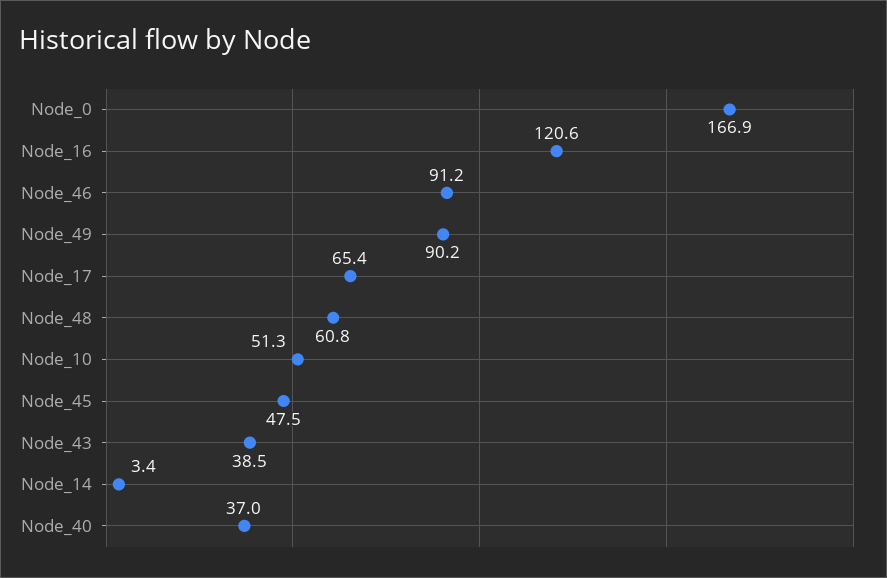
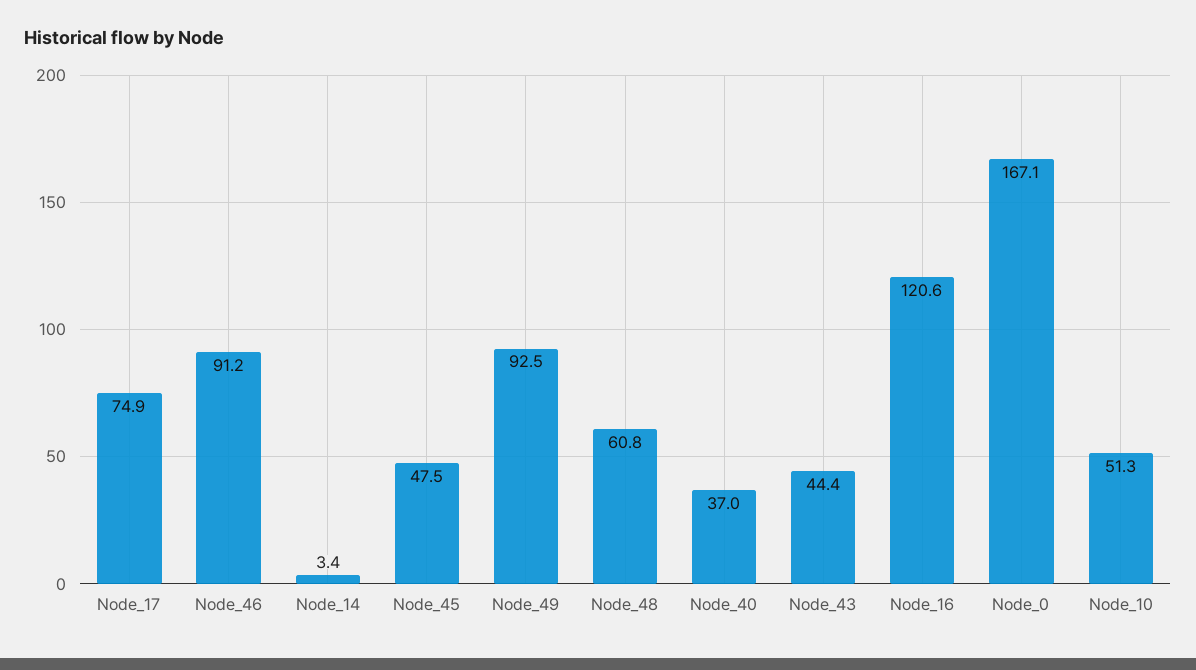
Node_0: 166.9 -> 167.1
Node_49: 90.2 -> 92.5
Node_17: 65.4 -> 74.9
Node_43: 38.5 -> 44.4

